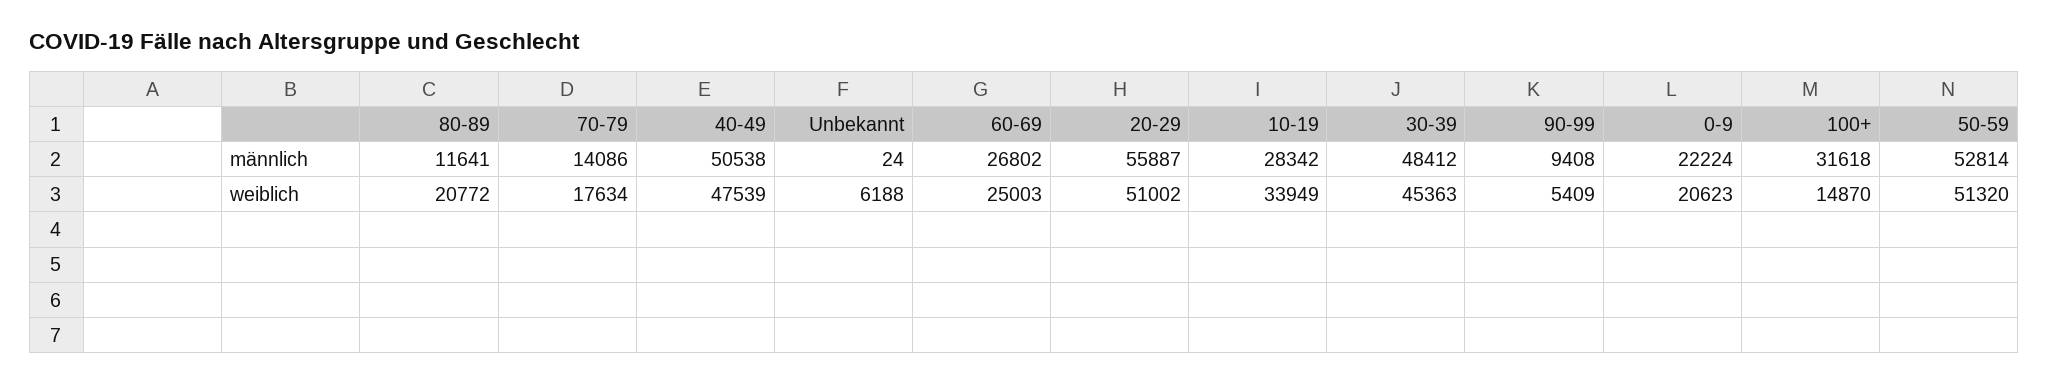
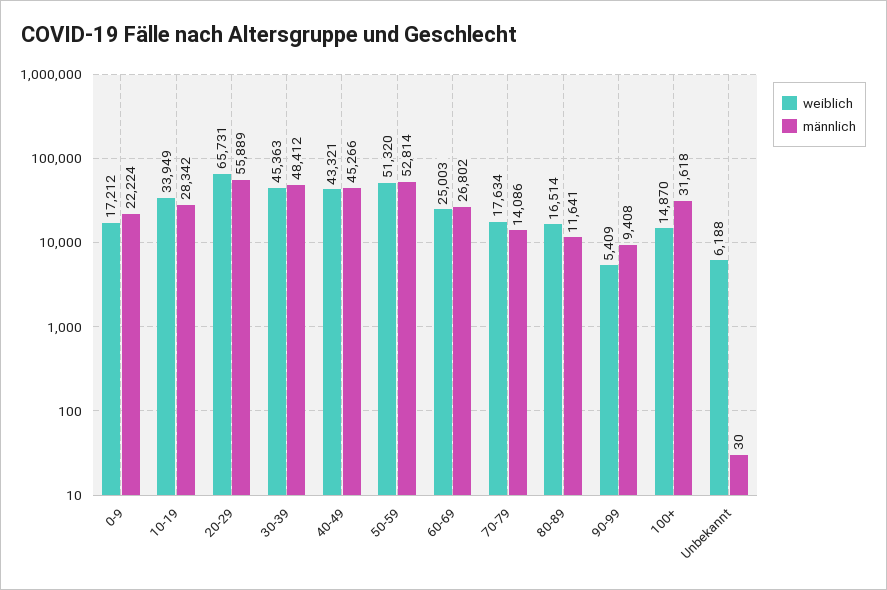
männlich, 40-49: 50538 -> 45266
männlich, Unbekannt: 24 -> 30
männlich, 20-29: 55887 -> 55889
weiblich, 80-89: 20772 -> 16514
weiblich, 40-49: 47539 -> 43321
weiblich, 20-29: 51002 -> 65731
weiblich, 0-9: 20623 -> 17212

